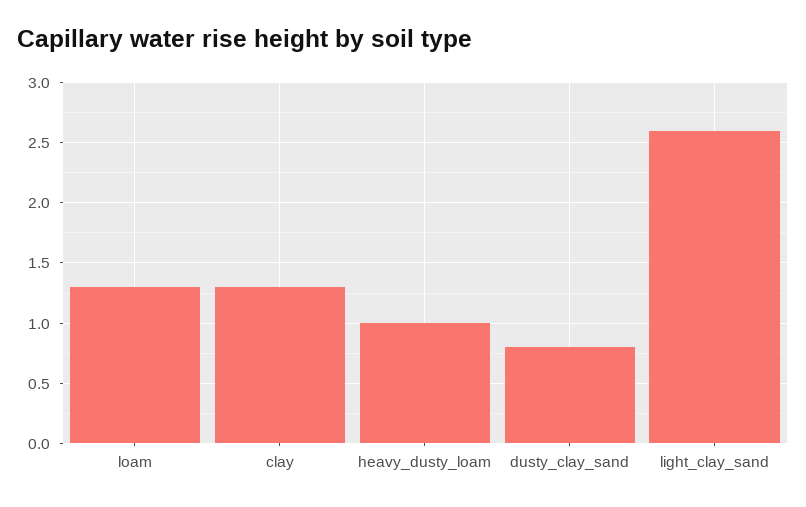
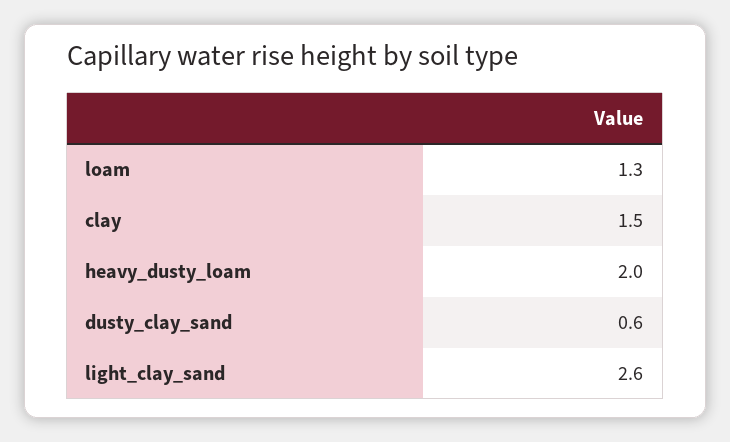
clay: 1.3 -> 1.5
heavy_dusty_loam: 1 -> 2
dusty_clay_sand: 0.8 -> 0.6

